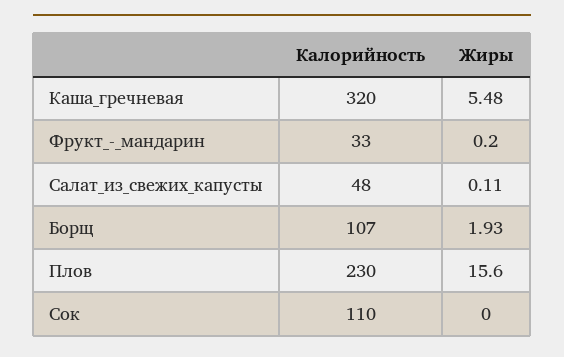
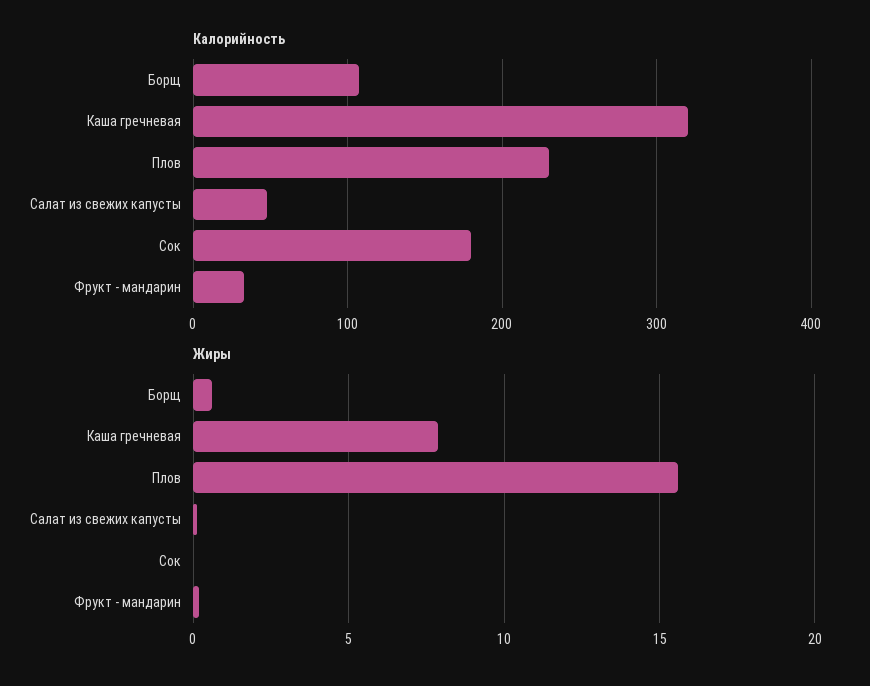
Жиры, Каша_гречневая: 5.48 -> 8
Жиры, Борщ: 1.93 -> 0.5
Калорийность, Сок: 110 -> 180

